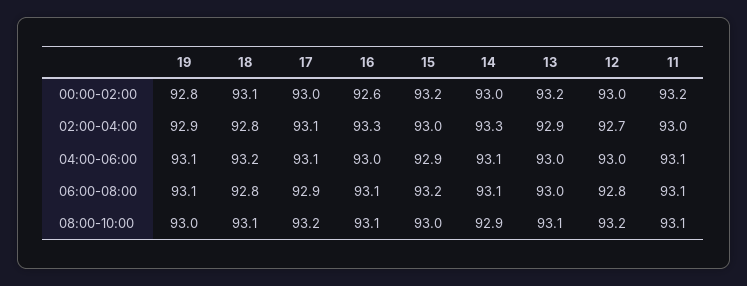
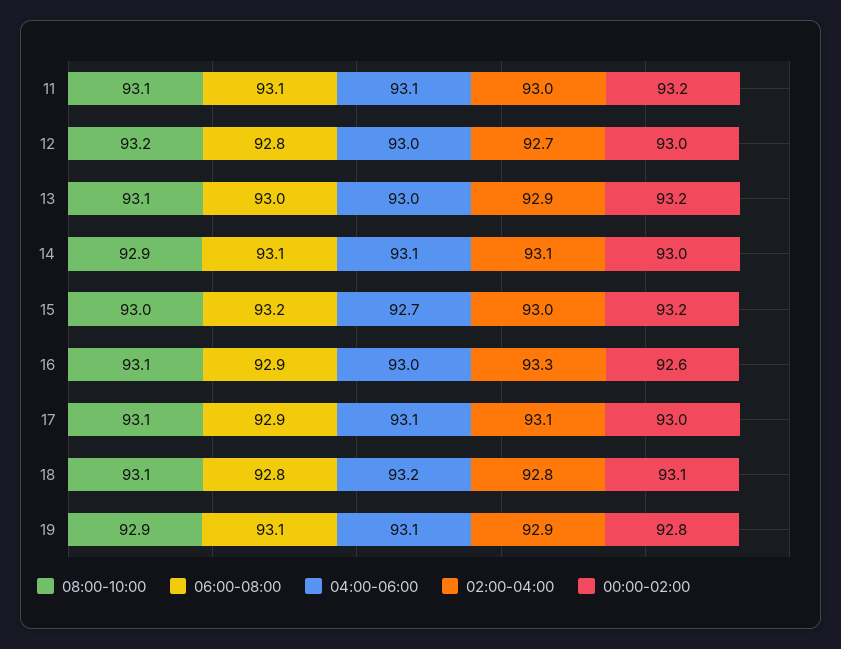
02:00-04:00, 14: 93.3 -> 93.1
04:00-06:00, 15: 92.9 -> 92.7
06:00-08:00, 16: 93.1 -> 92.9
08:00-10:00, 19: 93 -> 92.9
08:00-10:00, 17: 93.2 -> 93.1

